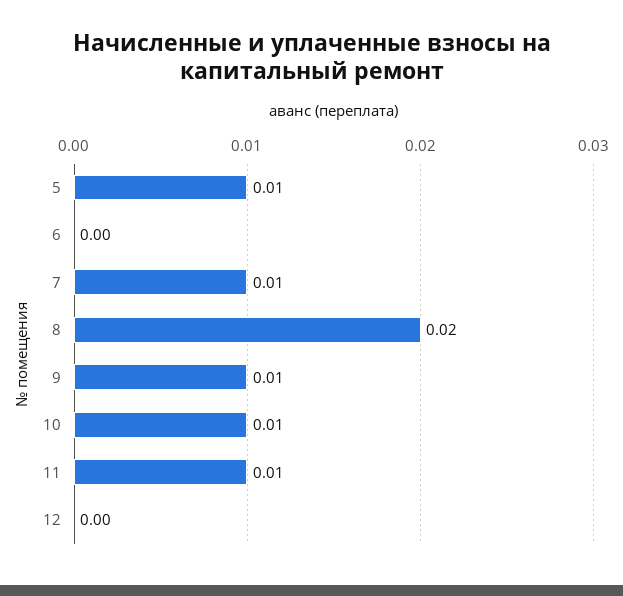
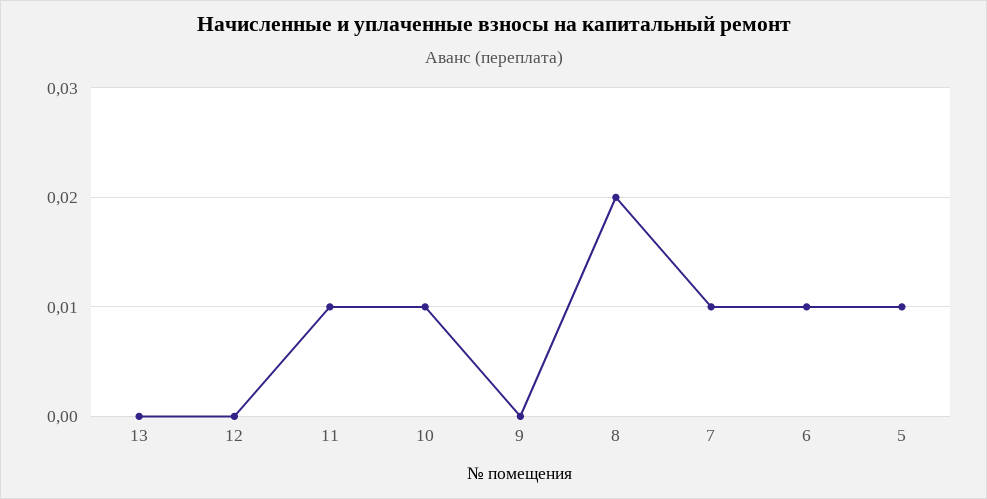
6: 0 -> 0.01
9: 0.01 -> 0
13: none -> 0

